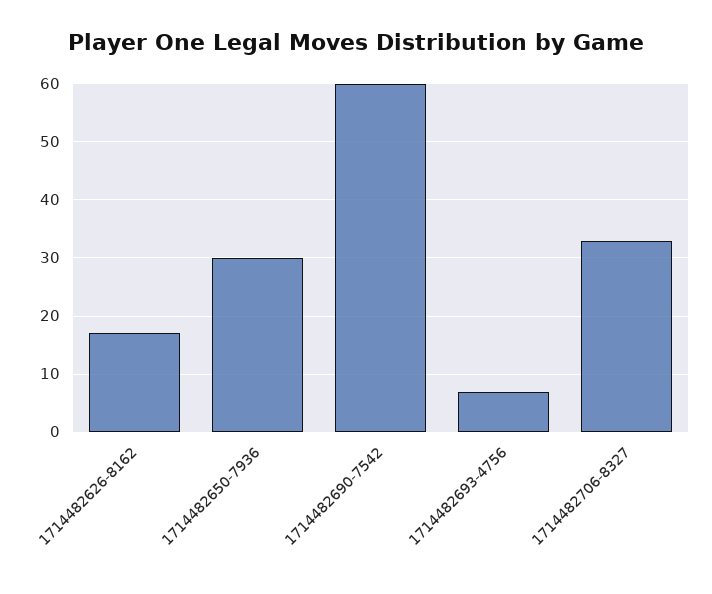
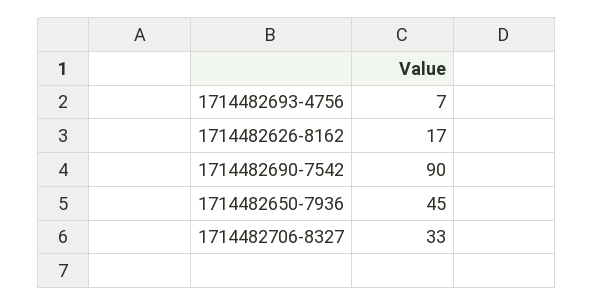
1714482650-7936: 30 -> 45
1714482690-7542: 60 -> 90

